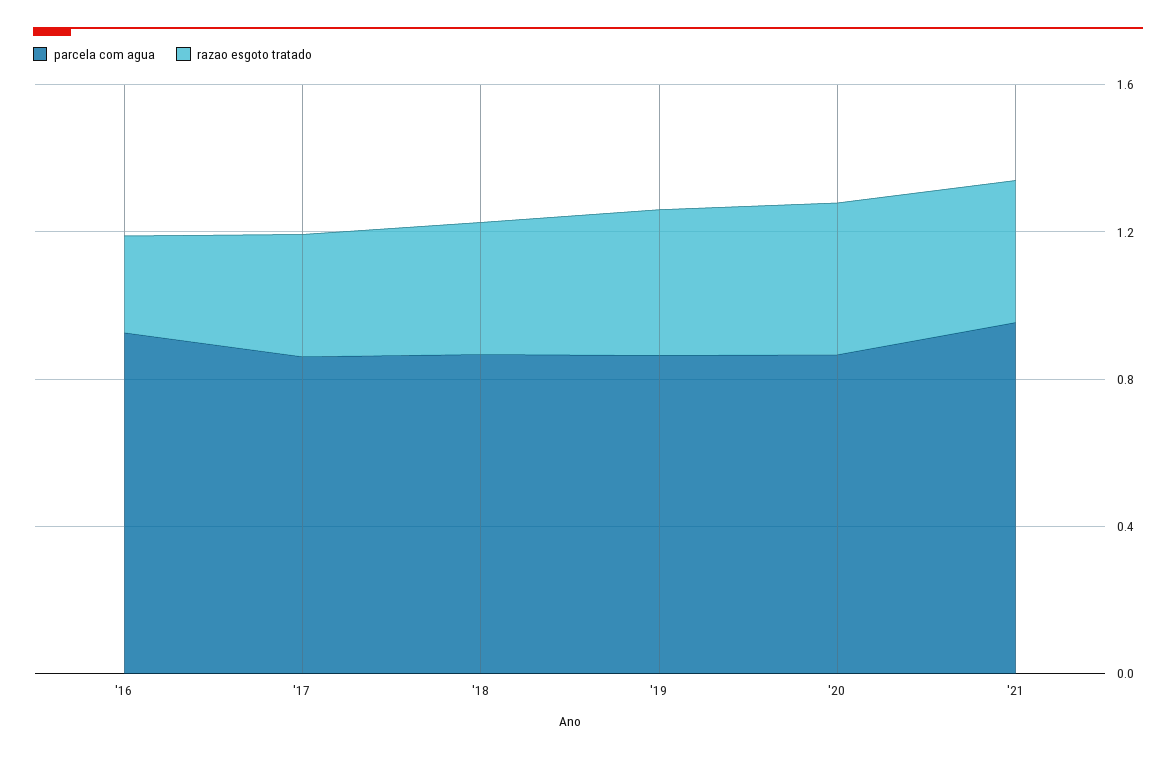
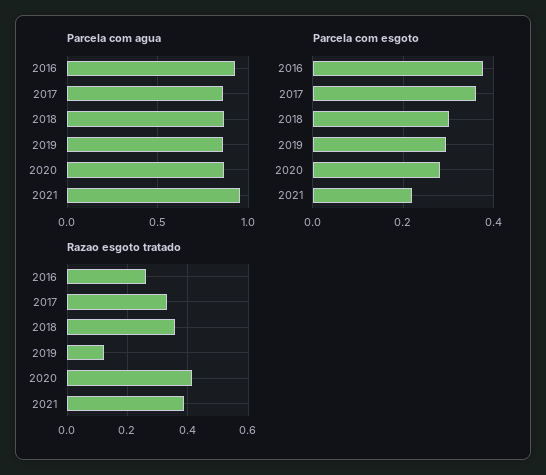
razao esgoto tratado, '19: 0.4 -> 0.12
Parcela com esgoto, '16: none -> 0.38
Parcela com esgoto, '17: none -> 0.36
Parcela com esgoto, '18: none -> 0.3
Parcela com esgoto, '19: none -> 0.3
Parcela com esgoto, '20: none -> 0.28
Parcela com esgoto, '21: none -> 0.22

